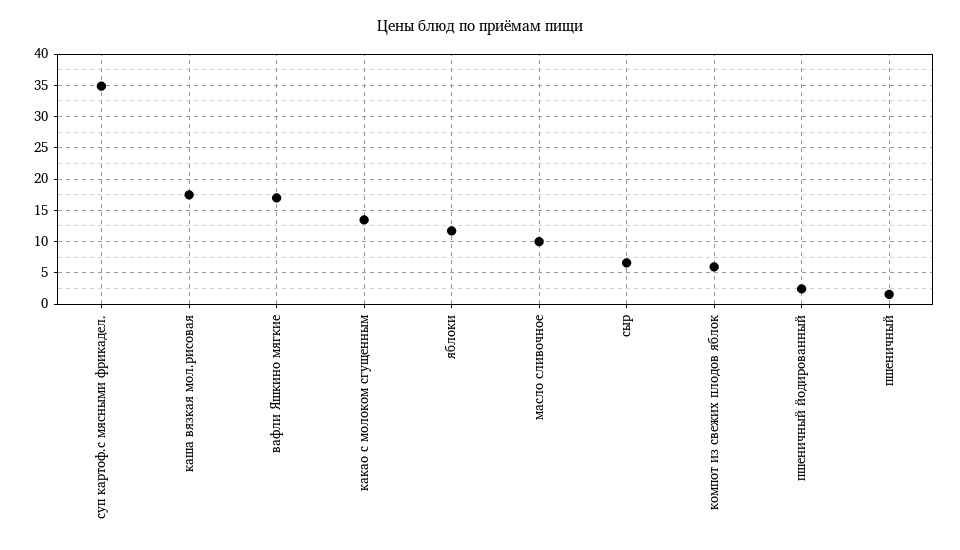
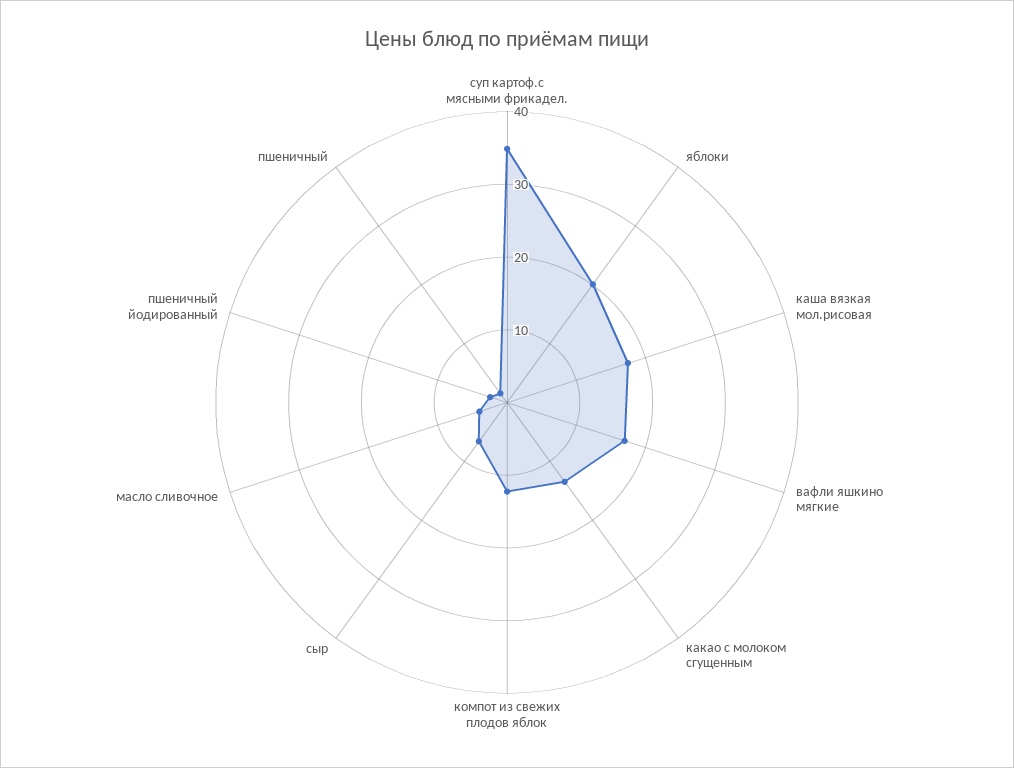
яблоки: 12 -> 20
масло сливочное: 10 -> 4
компот из свежих плодов яблок: 6 -> 12

